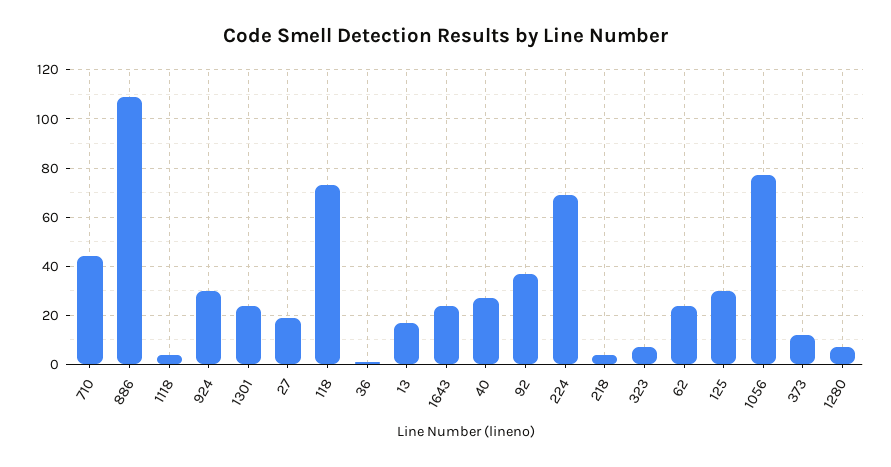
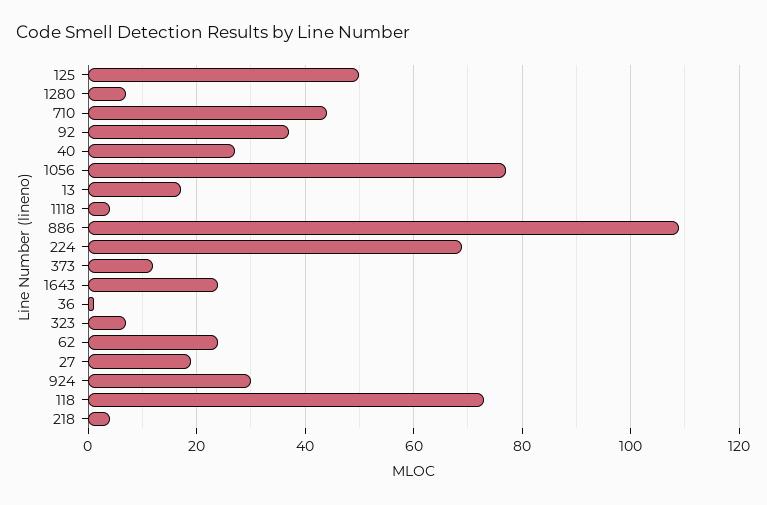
1301: 25 -> none
125: 30 -> 50

